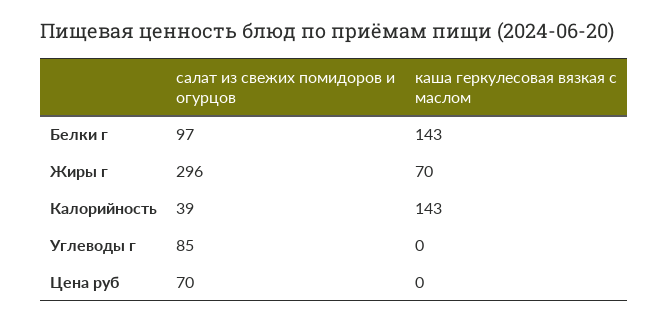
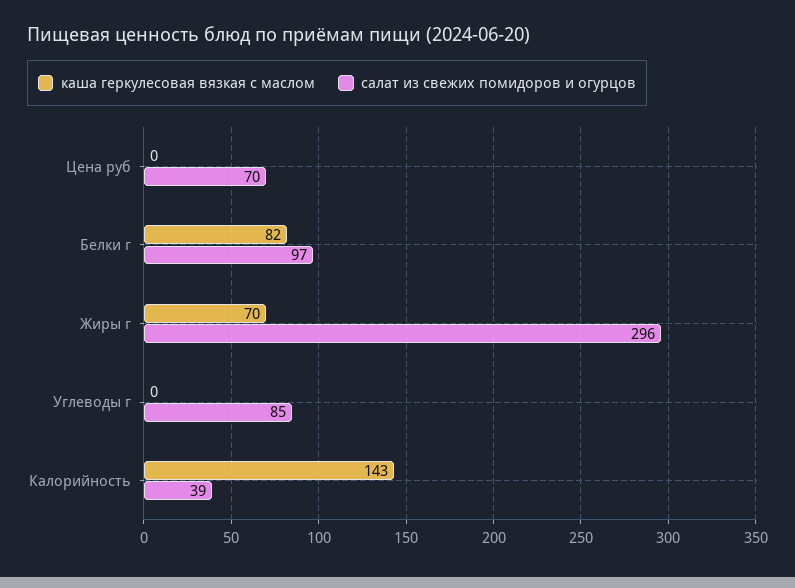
каша геркулесовая вязкая с маслом, Белки г: 143 -> 82

